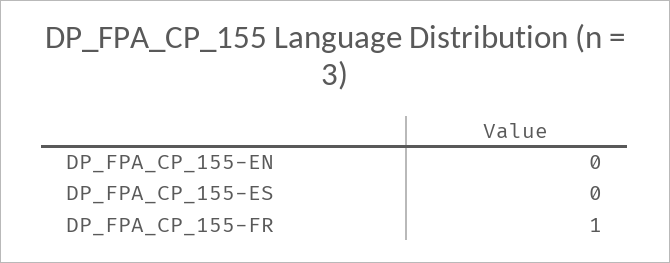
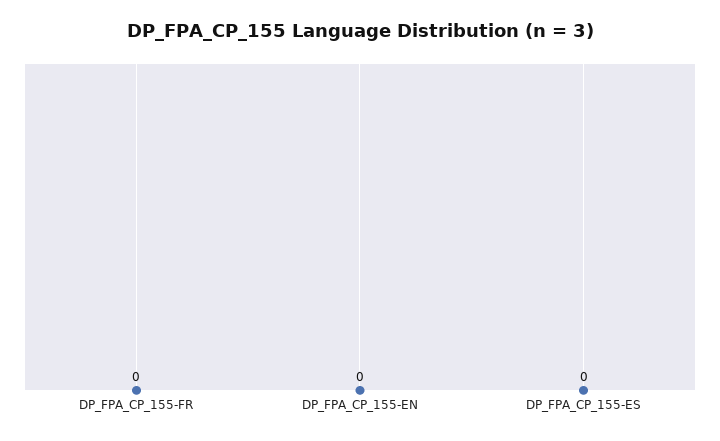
DP_FPA_CP_155-FR: 1 -> 0

